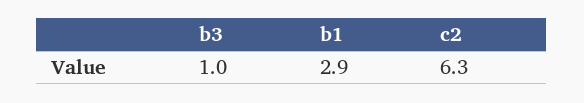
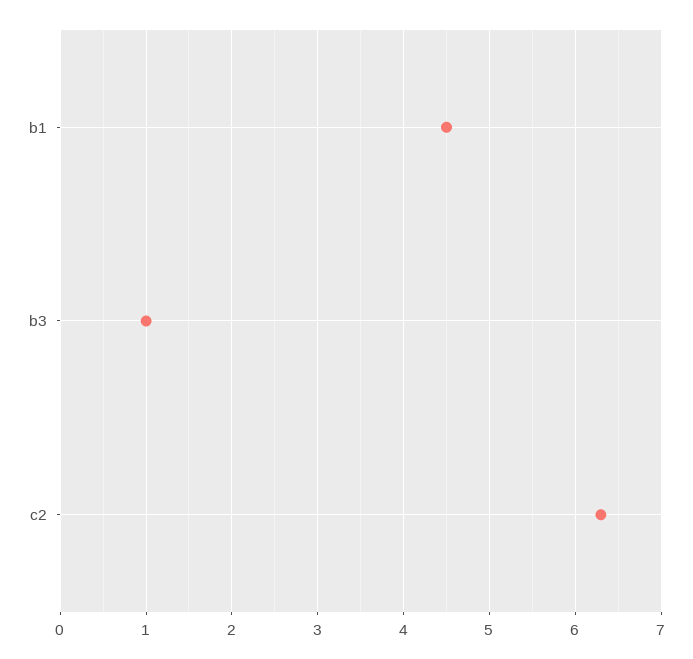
b1: 2.9 -> 4.5

